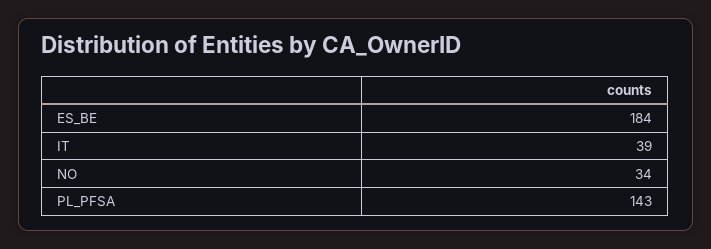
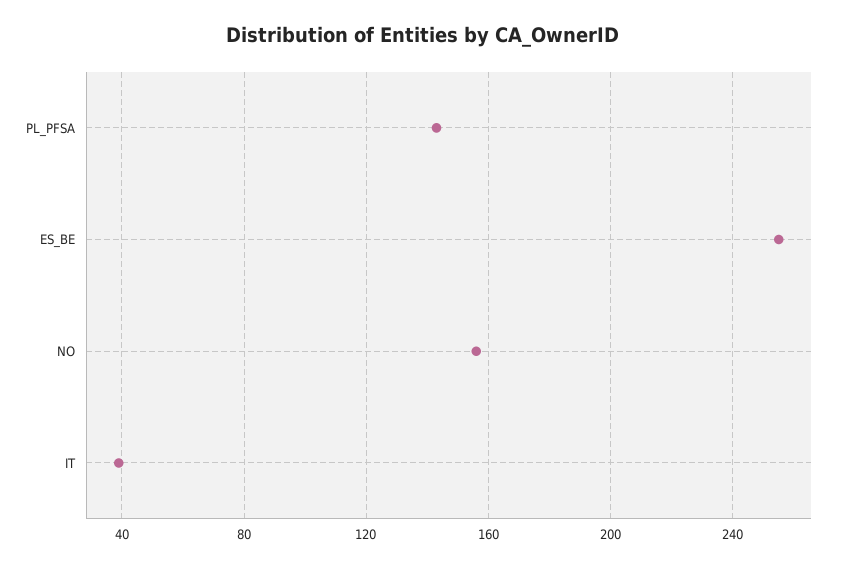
ES_BE: 184 -> 255
NO: 34 -> 155

